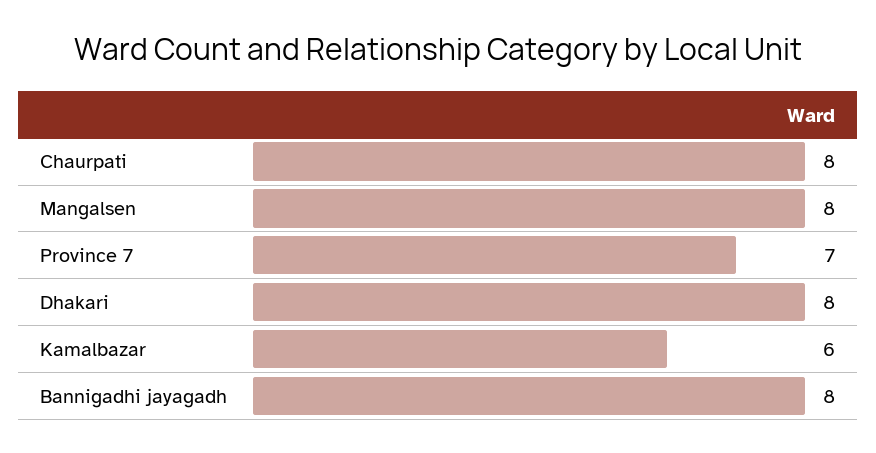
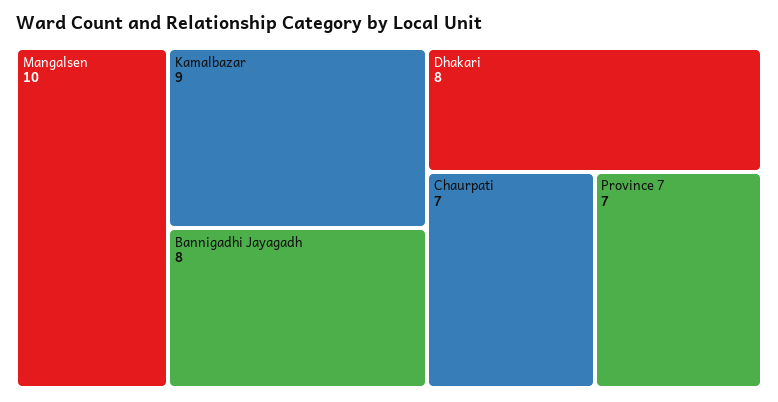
Chaurpati: 8 -> 7
Mangalsen: 8 -> 10
Kamalbazar: 6 -> 9

